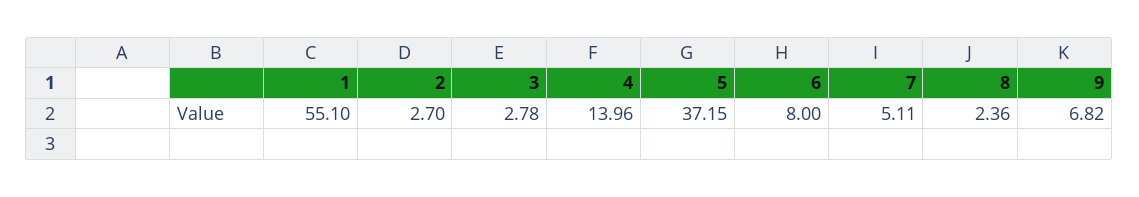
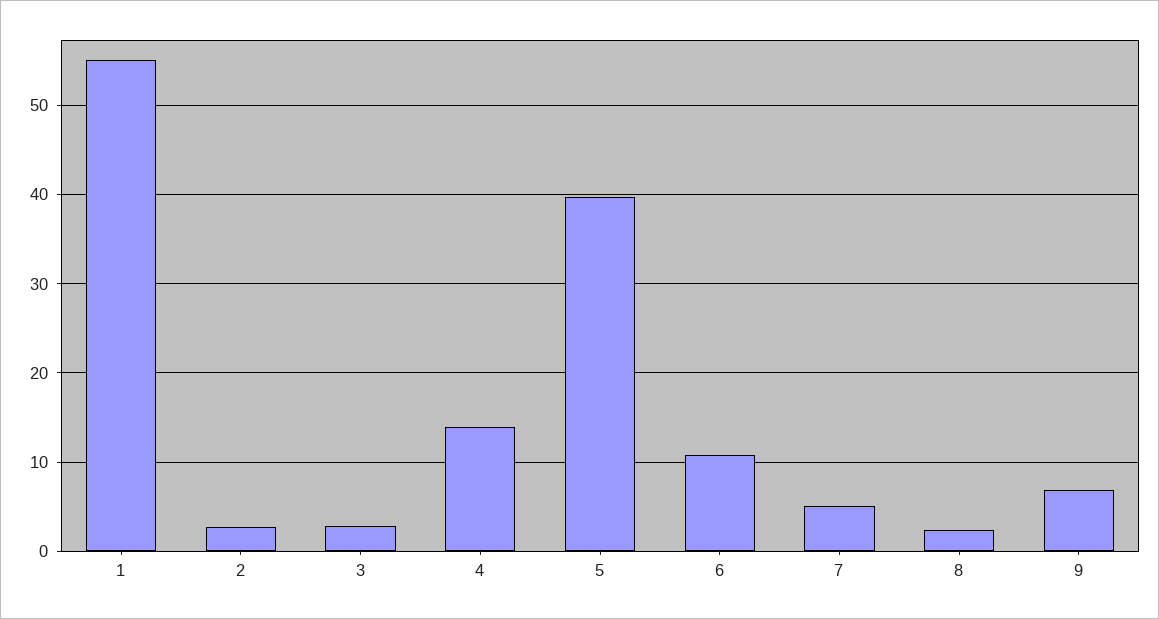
5: 37.15 -> 40
6: 8 -> 11

